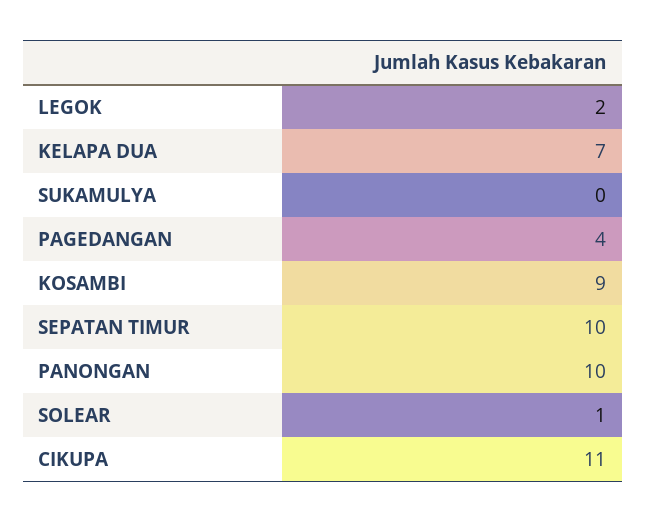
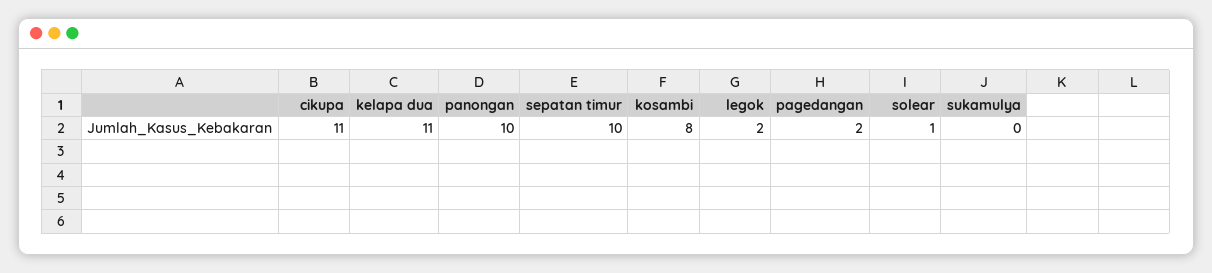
KELAPA DUA: 7 -> 11
PAGEDANGAN: 4 -> 2
KOSAMBI: 9 -> 8

